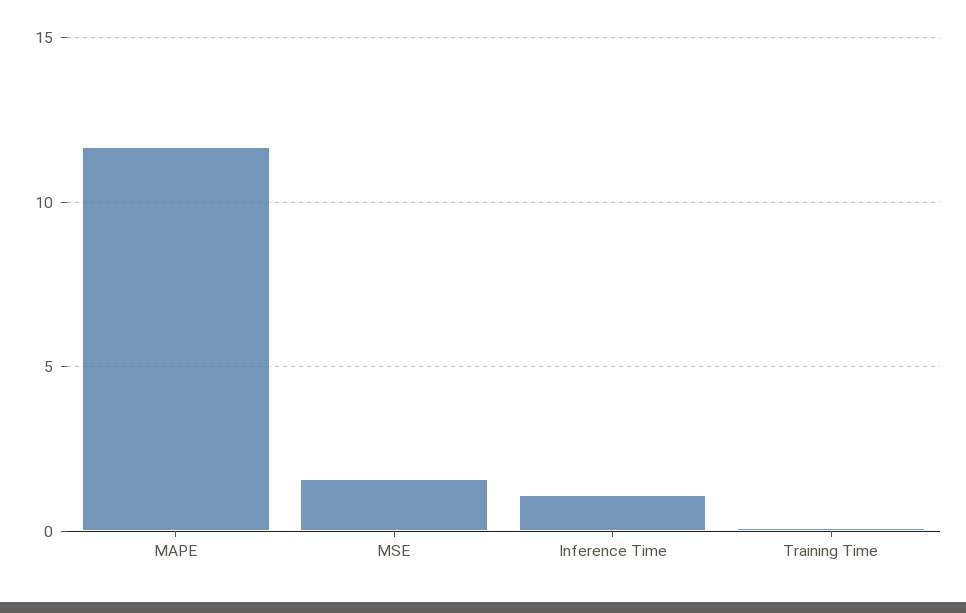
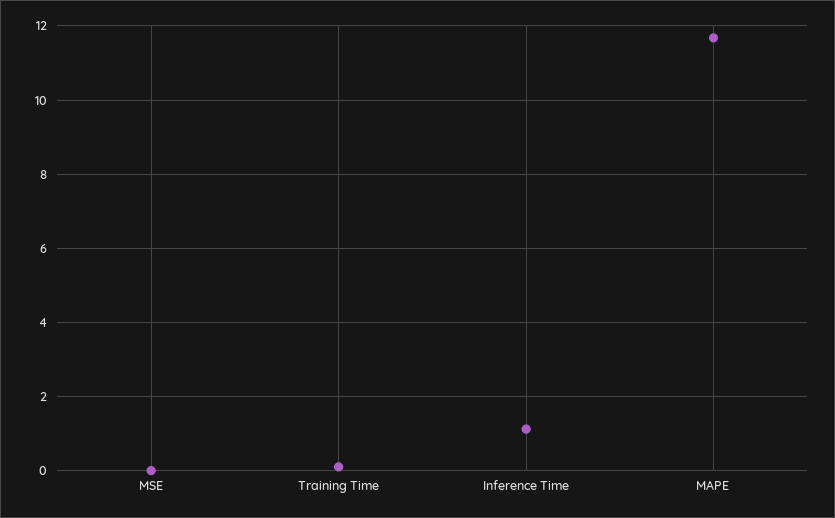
MSE: 1.5 -> 0

